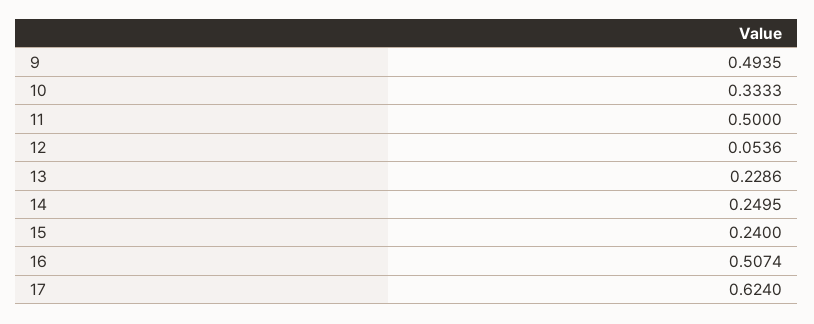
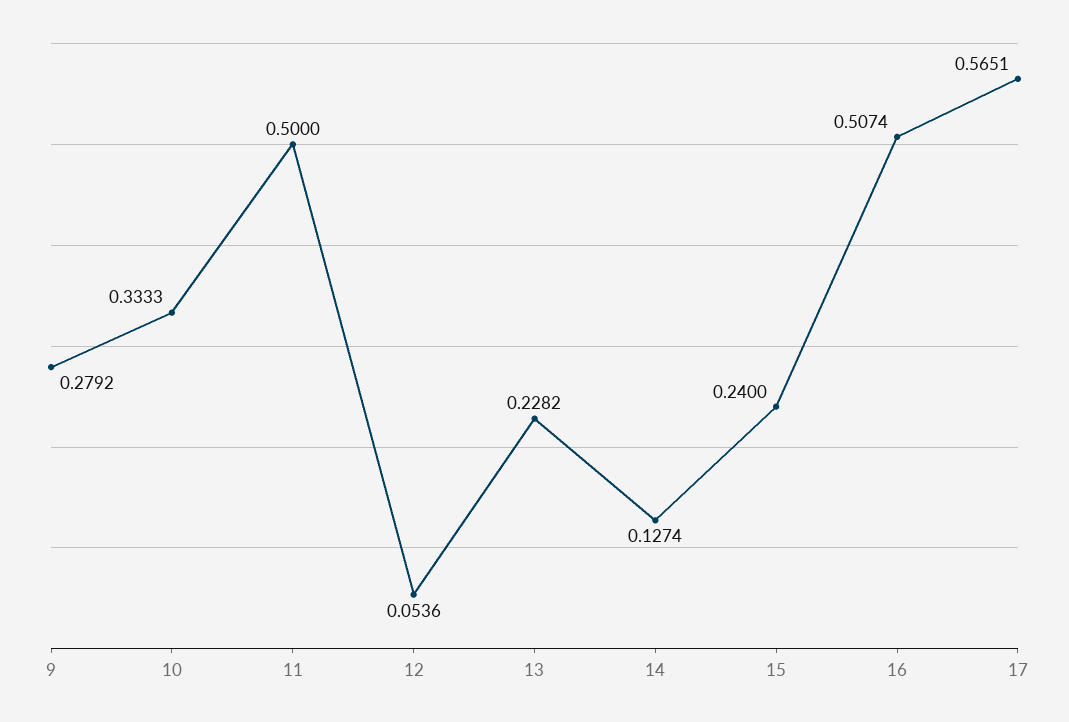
9: 0.4935 -> 0.2792
13: 0.2286 -> 0.2282
14: 0.2495 -> 0.1274
17: 0.624 -> 0.5651

